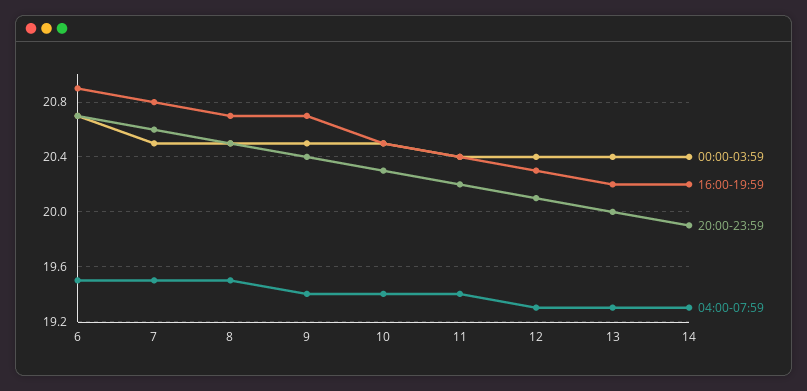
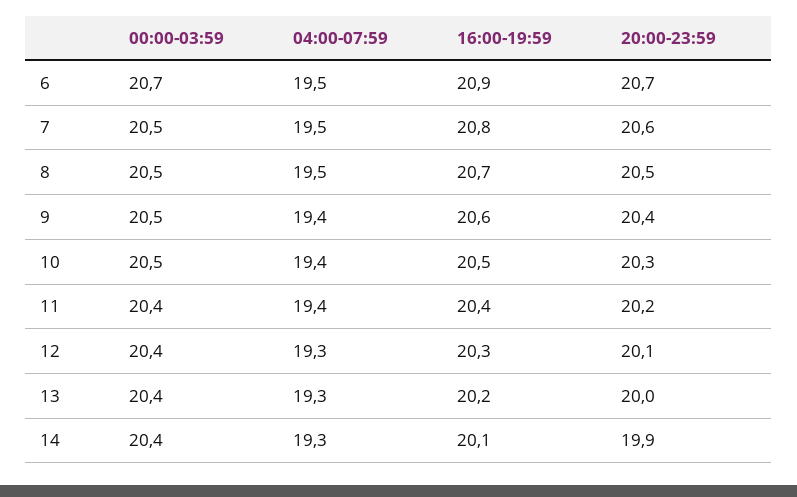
16:00-19:59, 9: 20.7 -> 20.6
16:00-19:59, 14: 20.2 -> 20.1

